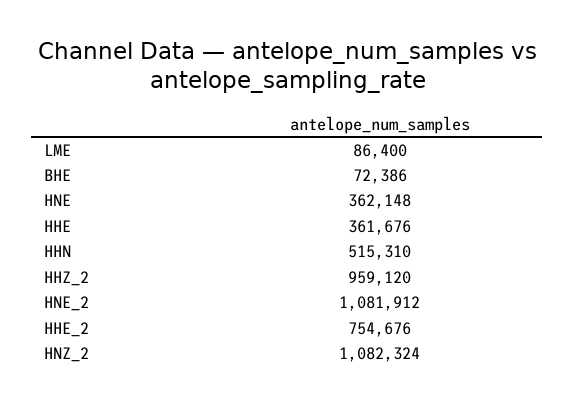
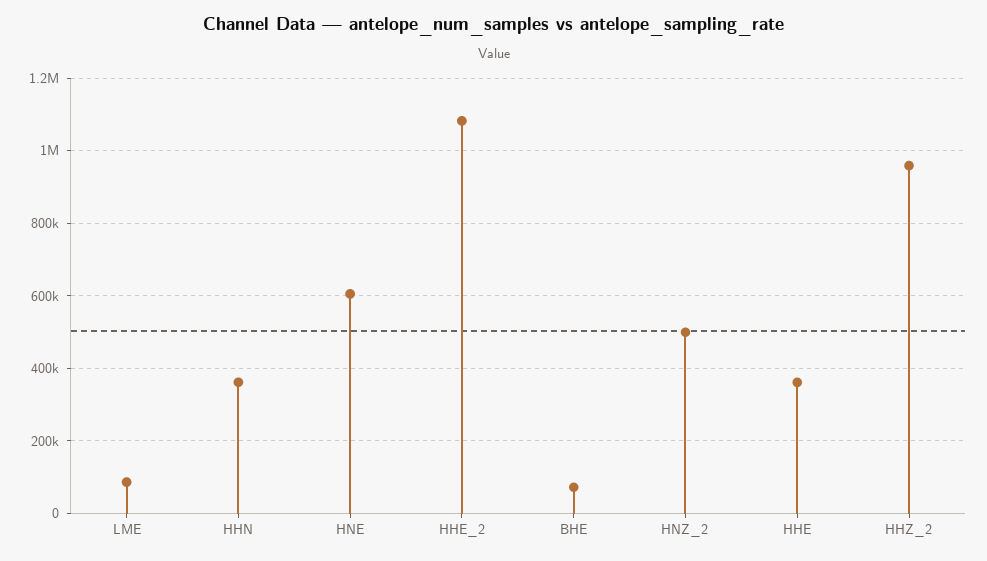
HNE: 362148 -> 600000
HHN: 515310 -> 360000
HNE_2: 1081912 -> none
HHE_2: 754676 -> 1080000
HNZ_2: 1082324 -> 500000

